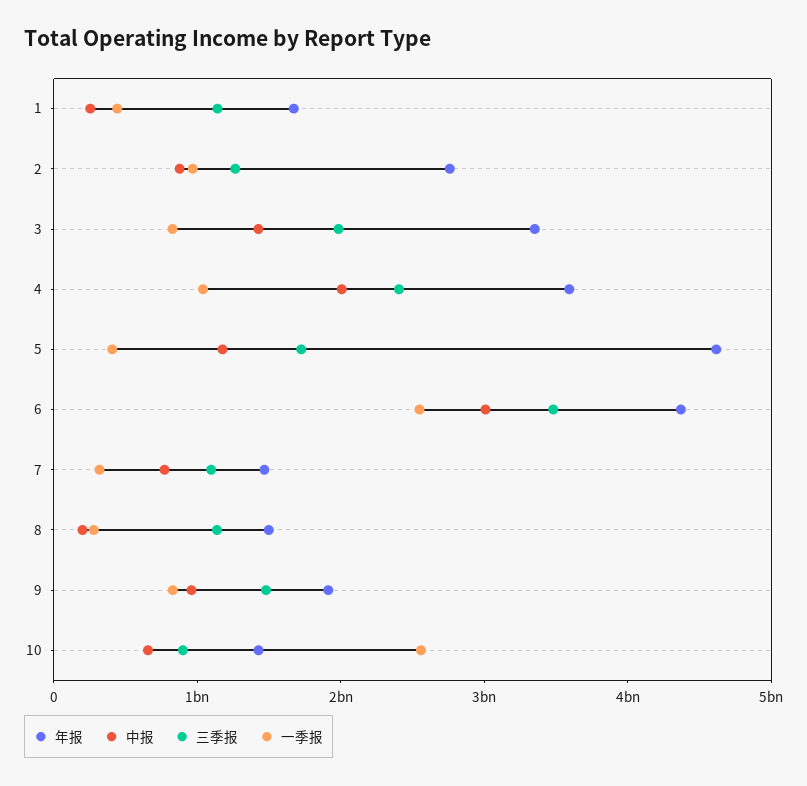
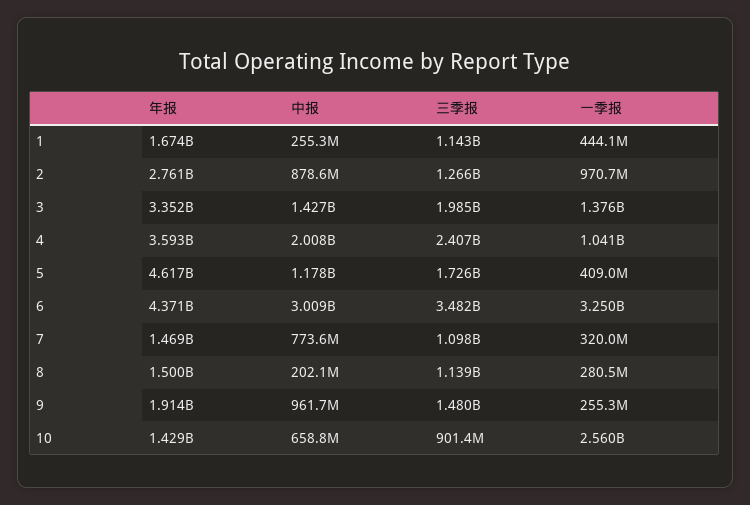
一季报, 3: 800000000 -> 1376000000
一季报, 6: 2600000000 -> 3250000000
一季报, 9: 800000000 -> 255300000

